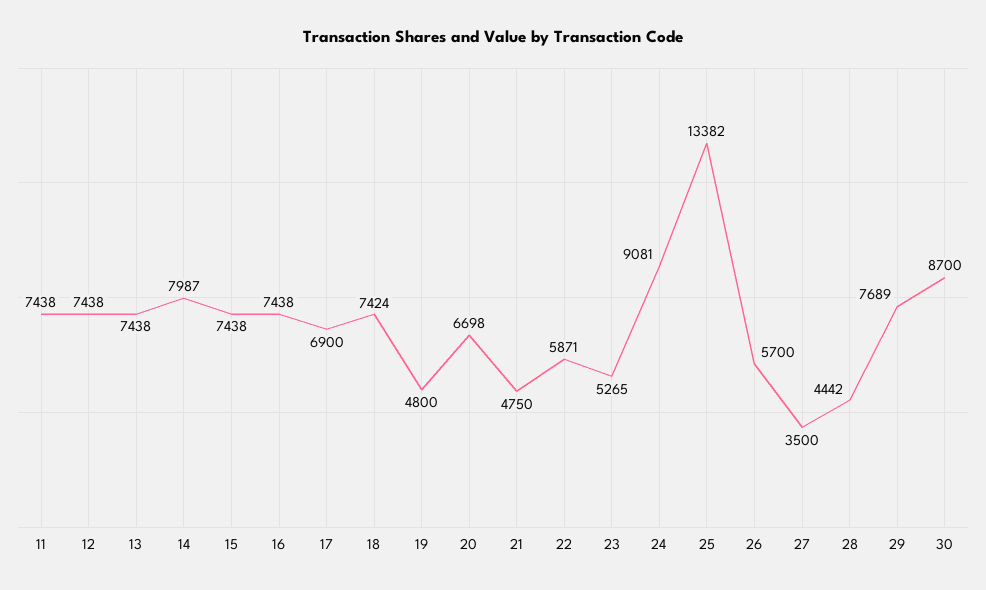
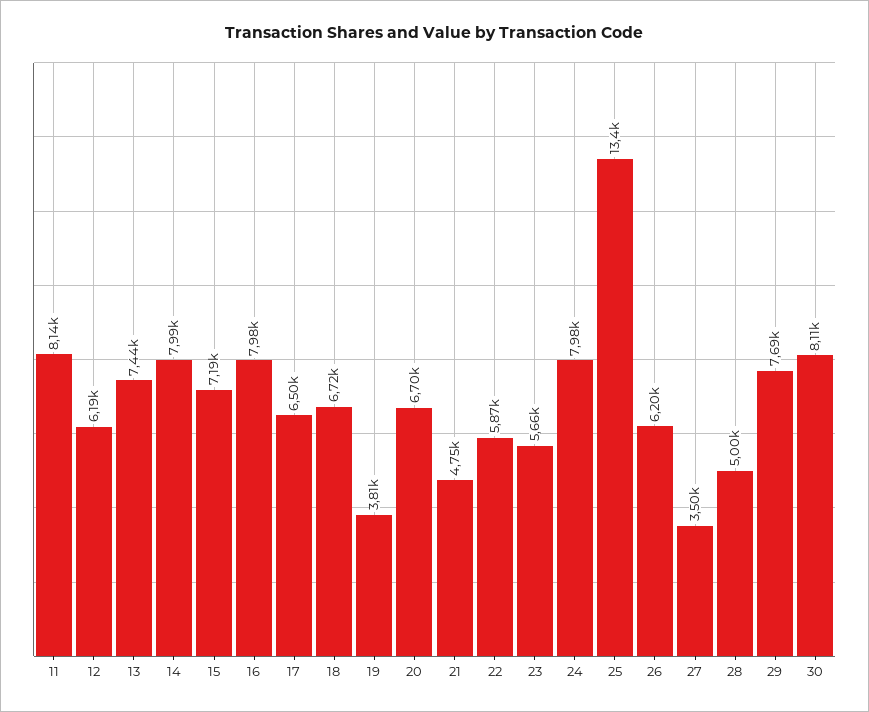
11: 7438 -> 8140
12: 7438 -> 6190
15: 7438 -> 7190
16: 7438 -> 7980
17: 6900 -> 6500
18: 7424 -> 6720
19: 4800 -> 3810
23: 5265 -> 5660
24: 9081 -> 7980
26: 5700 -> 6200
28: 4442 -> 5000
30: 8700 -> 8110

